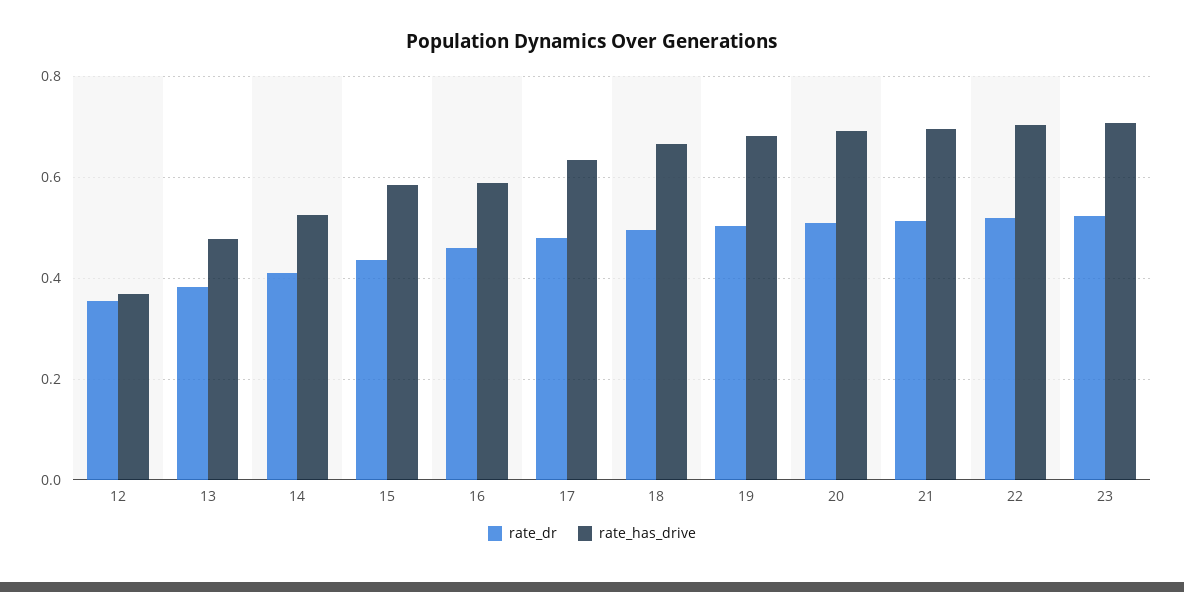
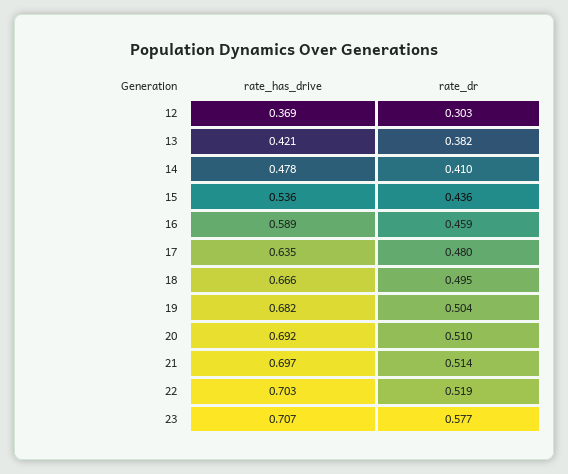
rate_dr, 12: 0.36 -> 0.303
rate_has_drive, 13: 0.48 -> 0.421
rate_has_drive, 14: 0.52 -> 0.478
rate_has_drive, 15: 0.58 -> 0.536
rate_dr, 23: 0.52 -> 0.577

